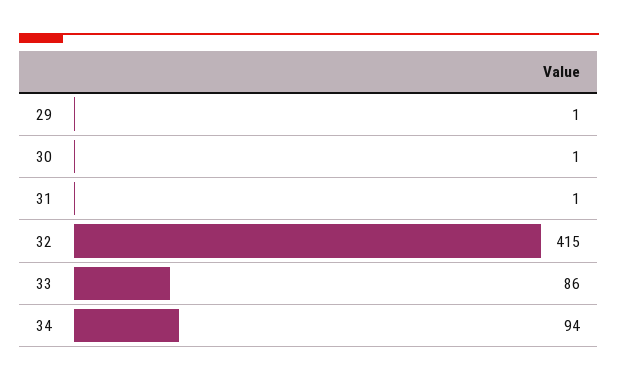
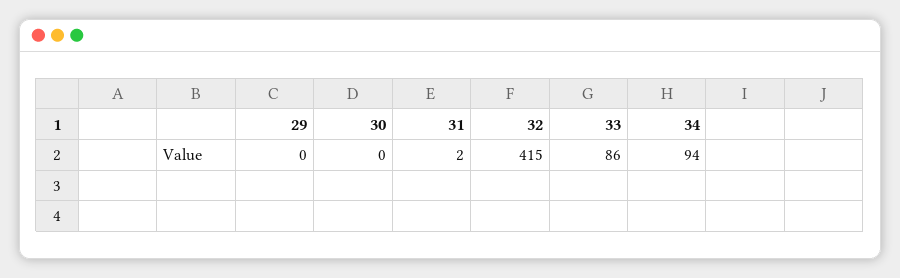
29: 1 -> 0
30: 1 -> 0
31: 1 -> 2

